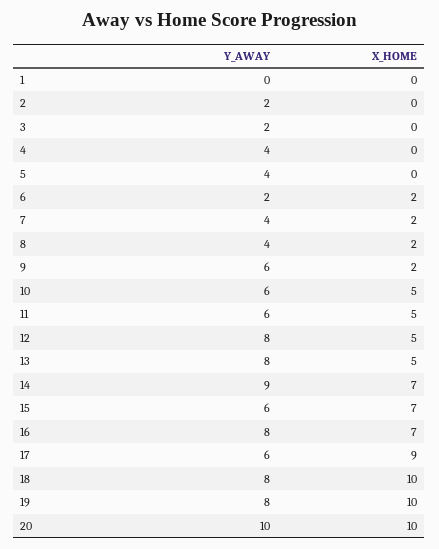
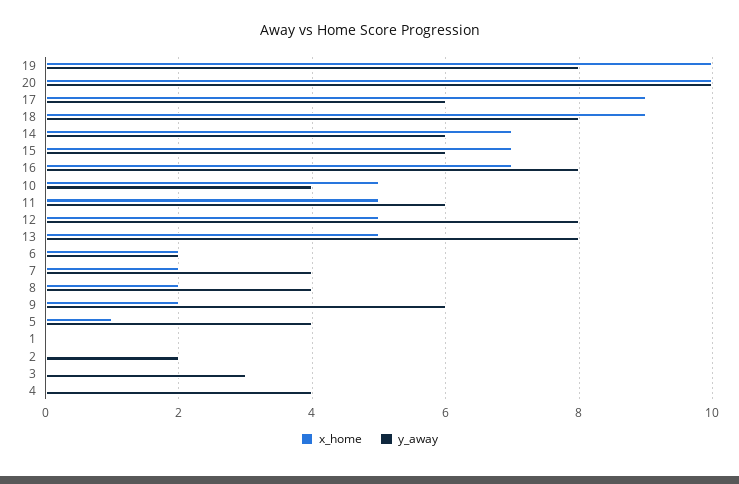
Y_AWAY, 3: 2 -> 3
X_HOME, 5: 0 -> 1
Y_AWAY, 10: 6 -> 4
Y_AWAY, 14: 9 -> 6
X_HOME, 18: 10 -> 9

